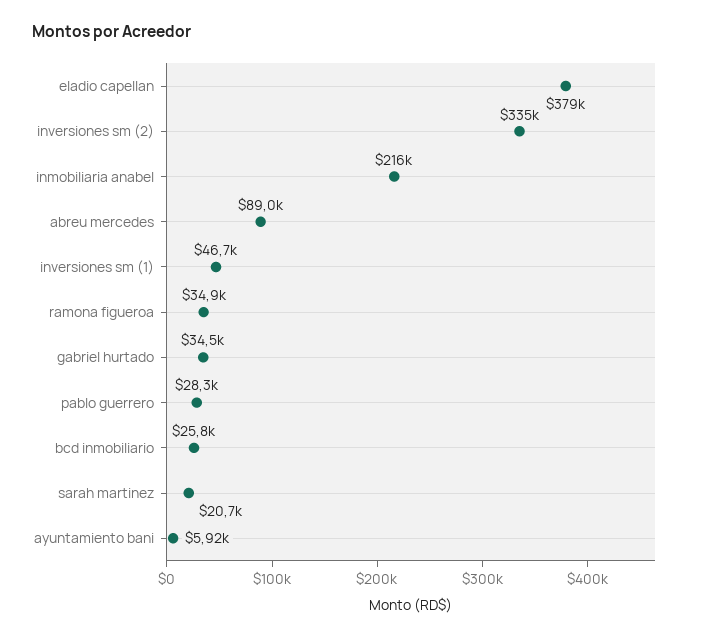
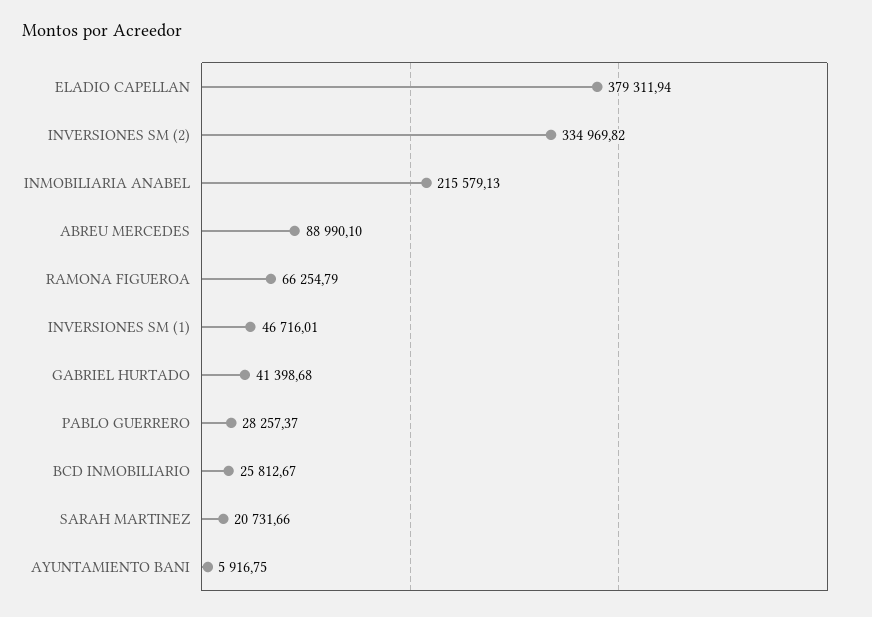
ramona figueroa: 34900 -> 66254.79
gabriel hurtado: 34500 -> 41398.68

